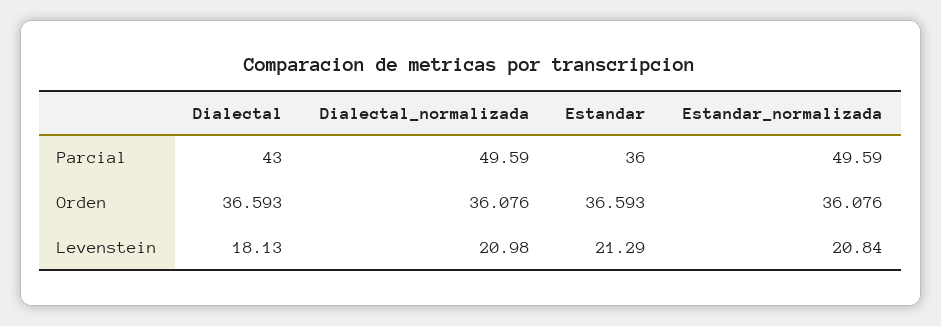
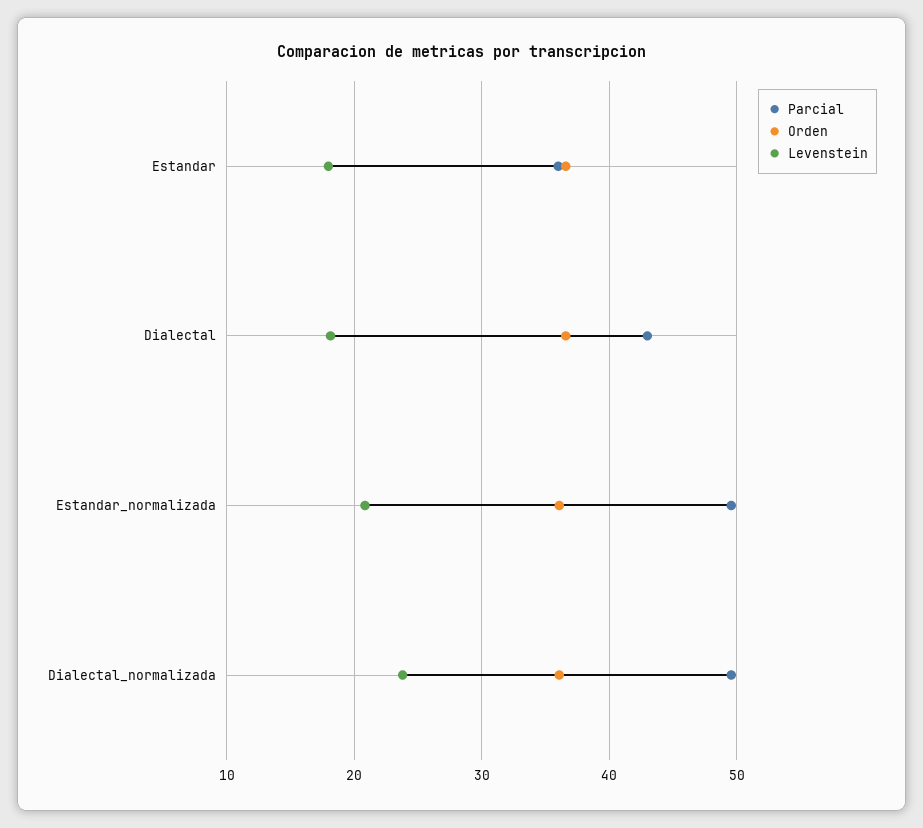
Levenstein, Dialectal_normalizada: 20.98 -> 24
Levenstein, Estandar: 21.29 -> 18

